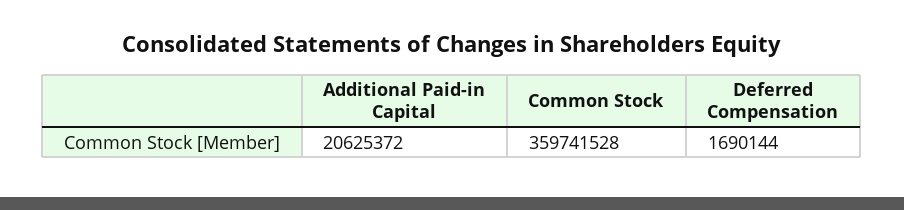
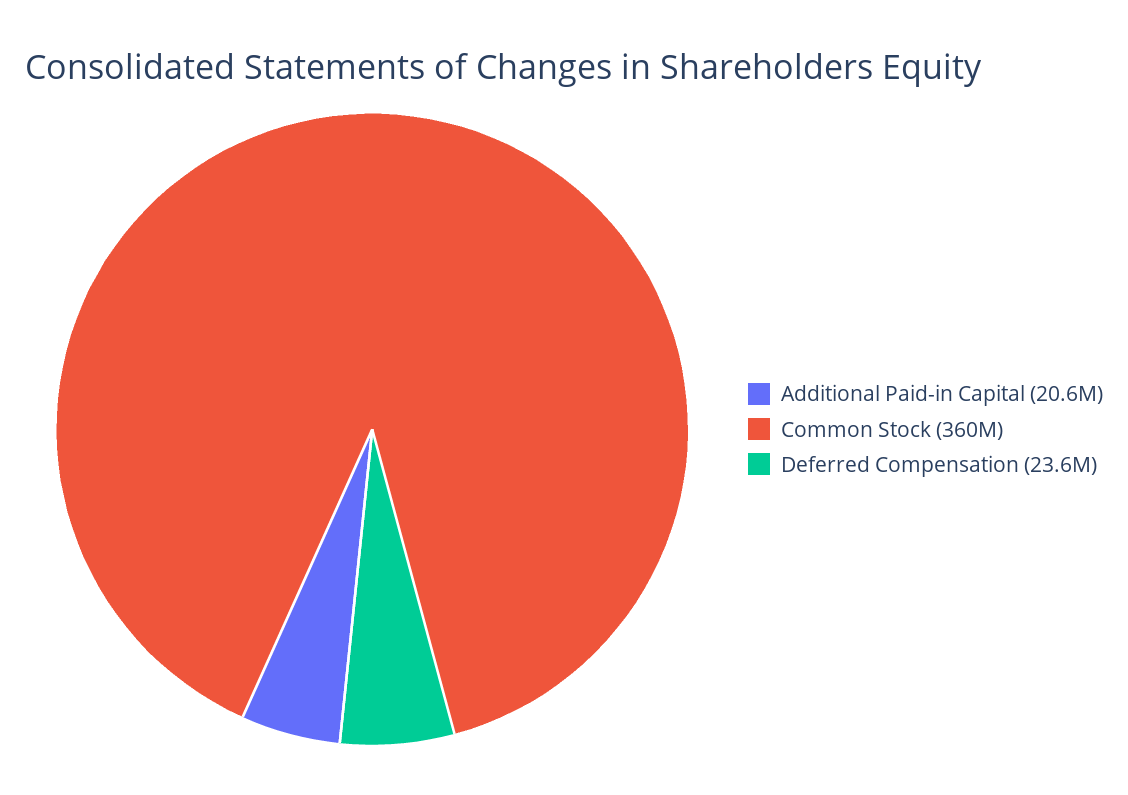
Deferred Compensation: 1690144 -> 23600000

